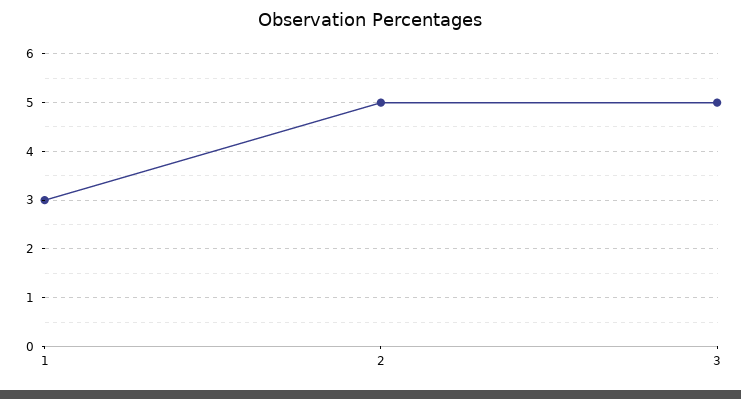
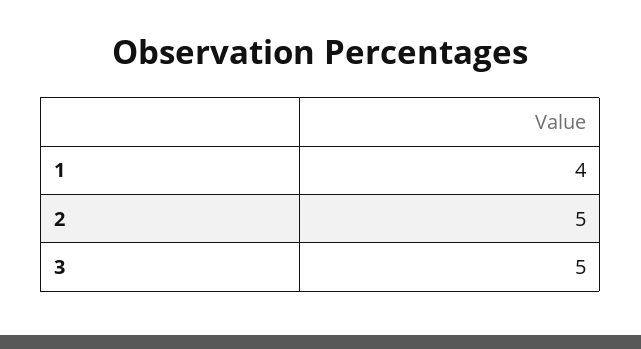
1: 3 -> 4

